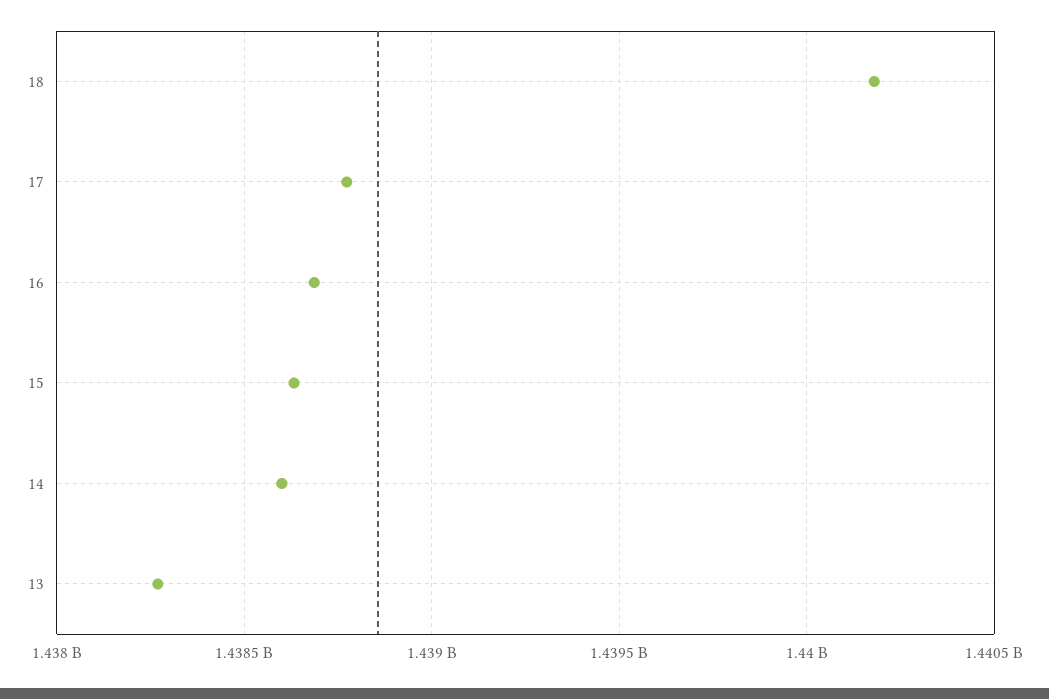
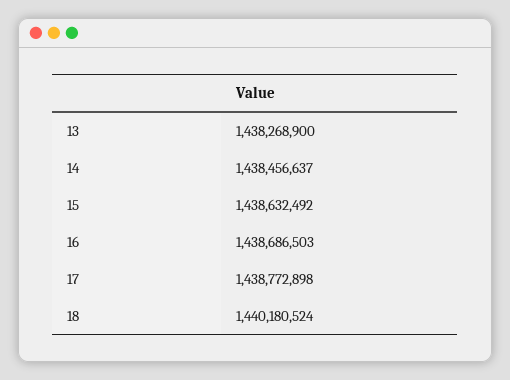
14: 1438600000 -> 1438456637

